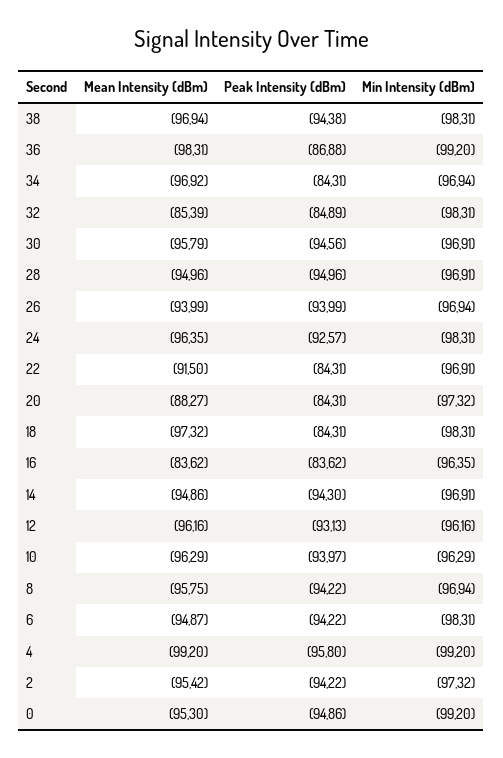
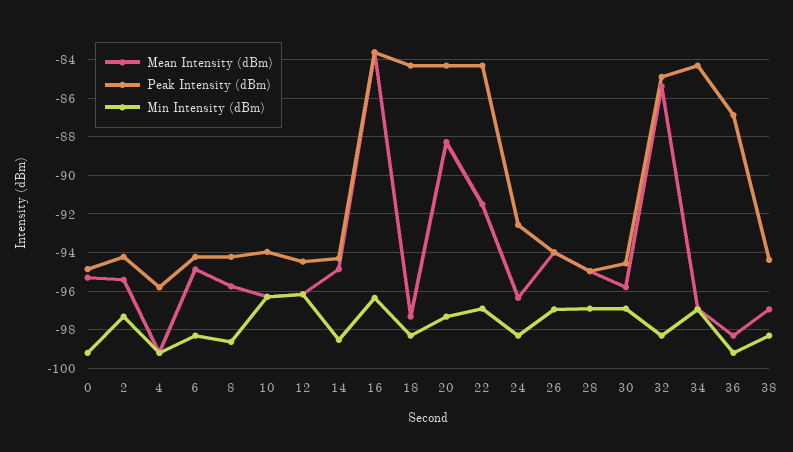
Min Intensity (dBm), 14: -96.91 -> -98.5
Peak Intensity (dBm), 12: -93.13 -> -94.5
Min Intensity (dBm), 8: -96.94 -> -98.5

